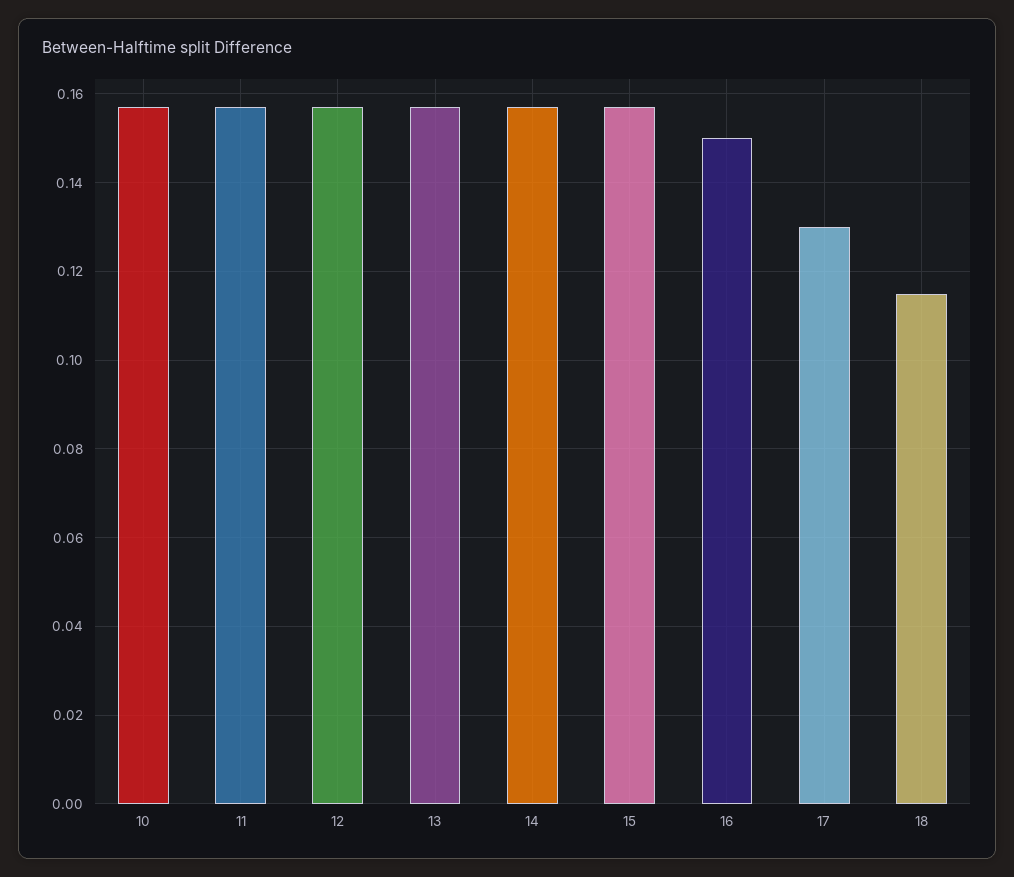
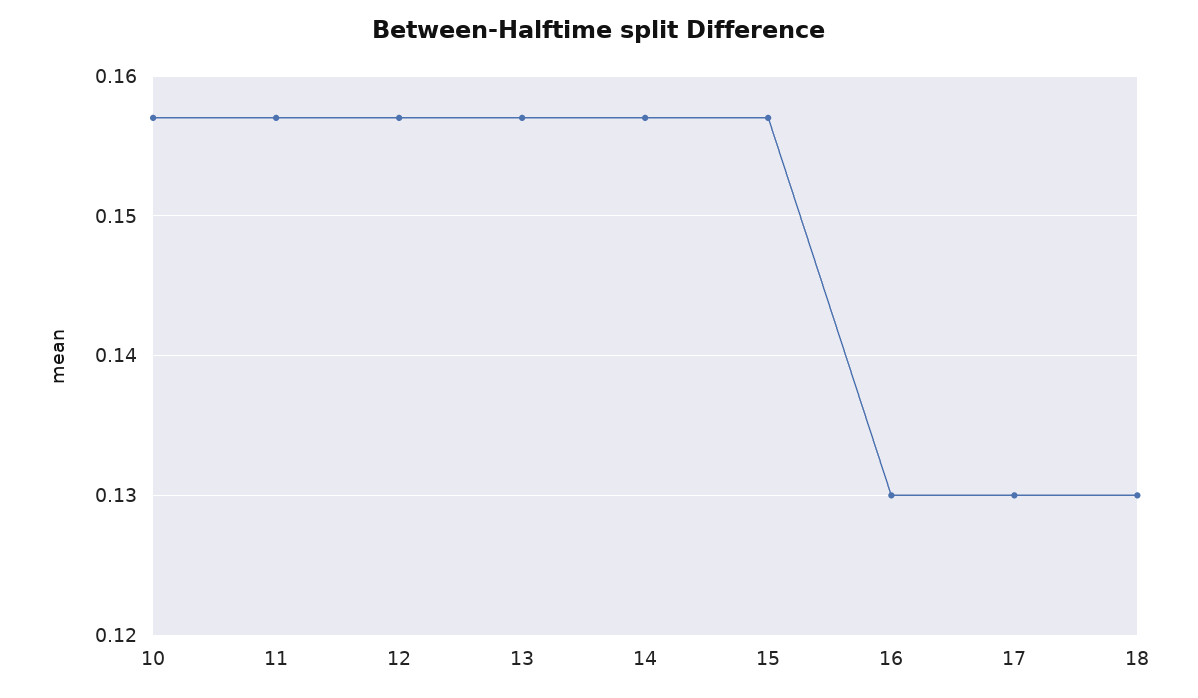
16: 0.15 -> 0.13
18: 0.115 -> 0.13

